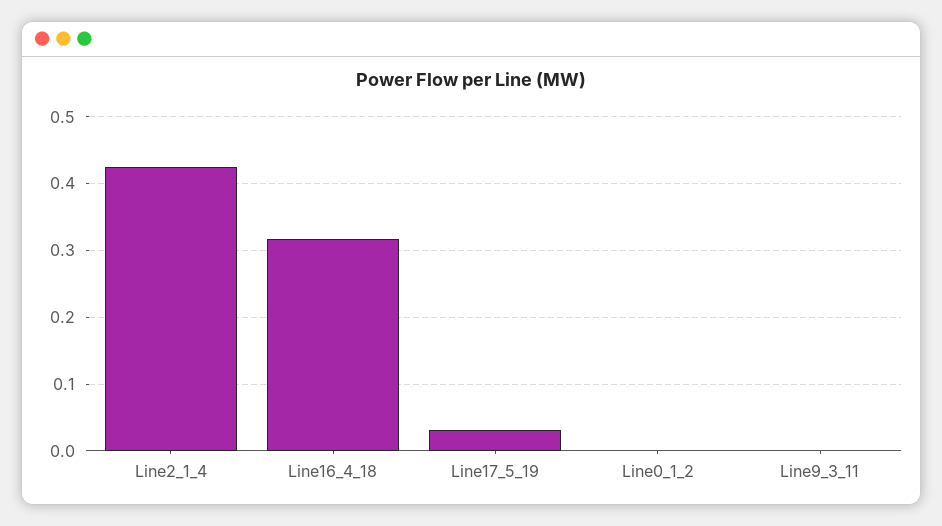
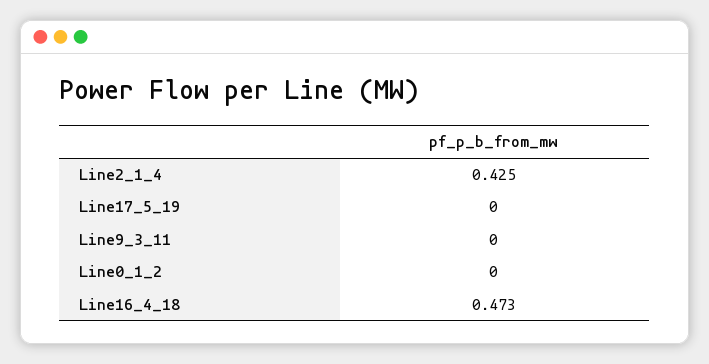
Line16_4_18: 0.32 -> 0.473
Line17_5_19: 0.03 -> 0

